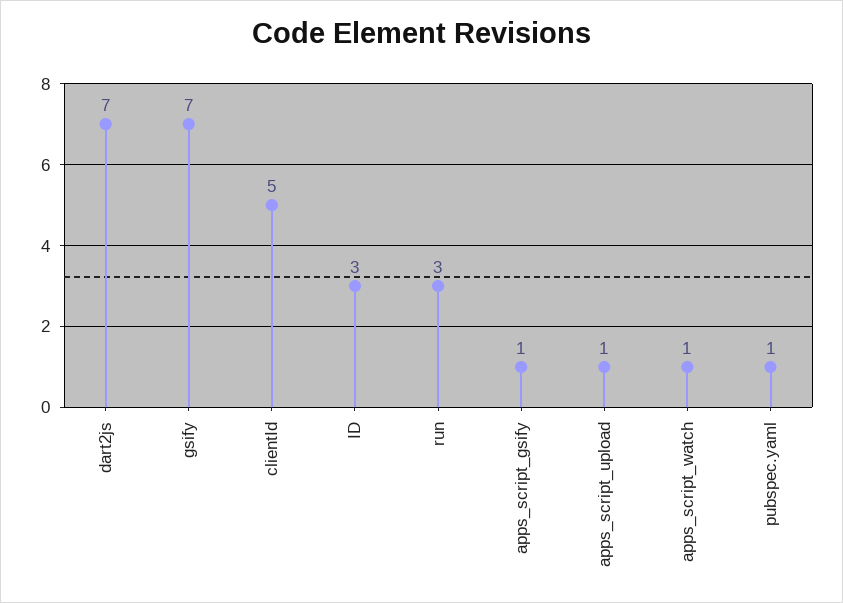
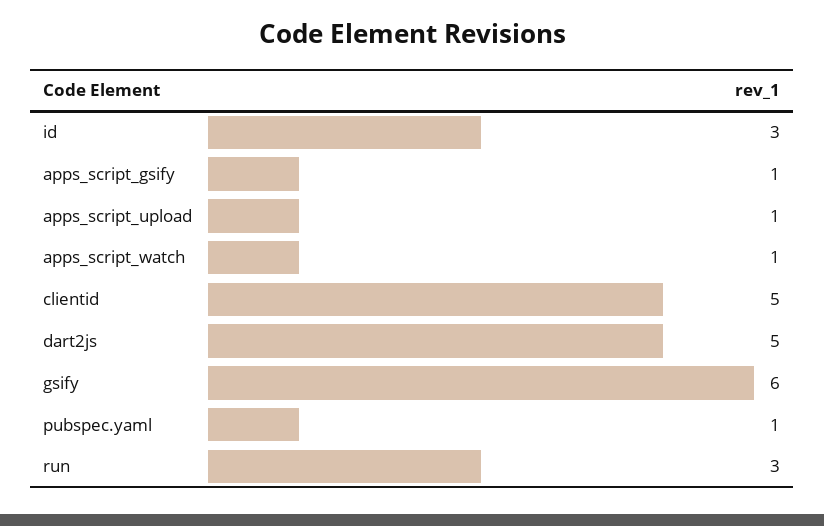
dart2js: 7 -> 5
gsify: 7 -> 6

